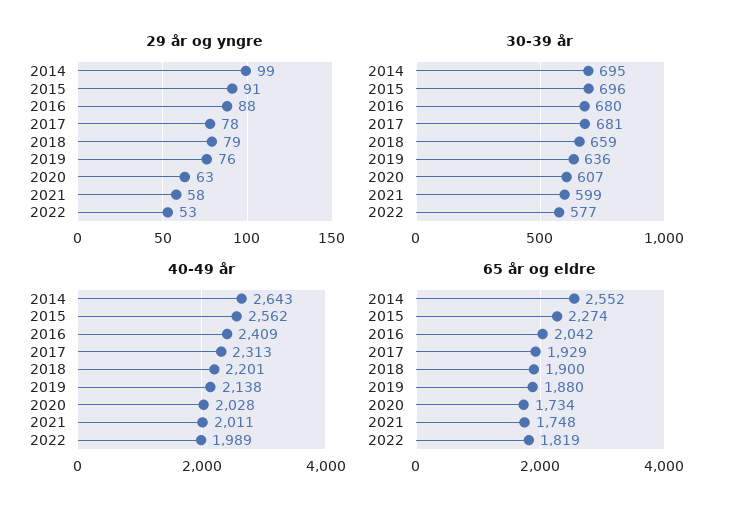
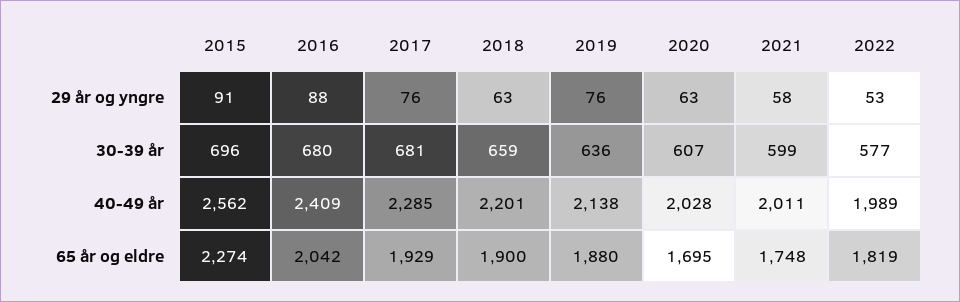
29 år og yngre, 2014: 99 -> none
29 år og yngre, 2017: 78 -> 76
29 år og yngre, 2018: 79 -> 63
30-39 år, 2014: 695 -> none
40-49 år, 2014: 2643 -> none
40-49 år, 2017: 2313 -> 2285
65 år og eldre, 2014: 2552 -> none
65 år og eldre, 2020: 1734 -> 1695

